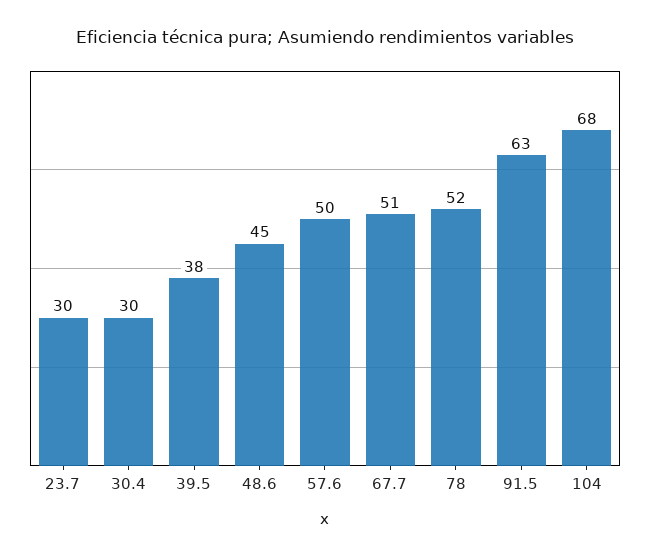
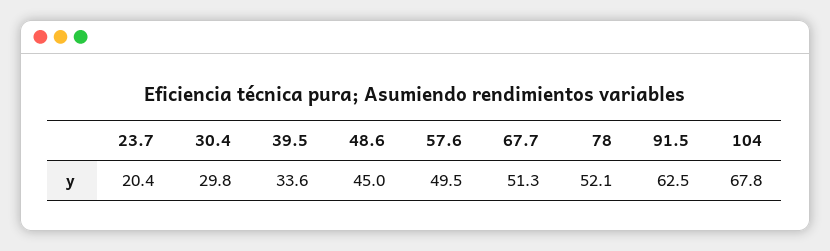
23.7: 30 -> 20.4
39.5: 38 -> 33.6

